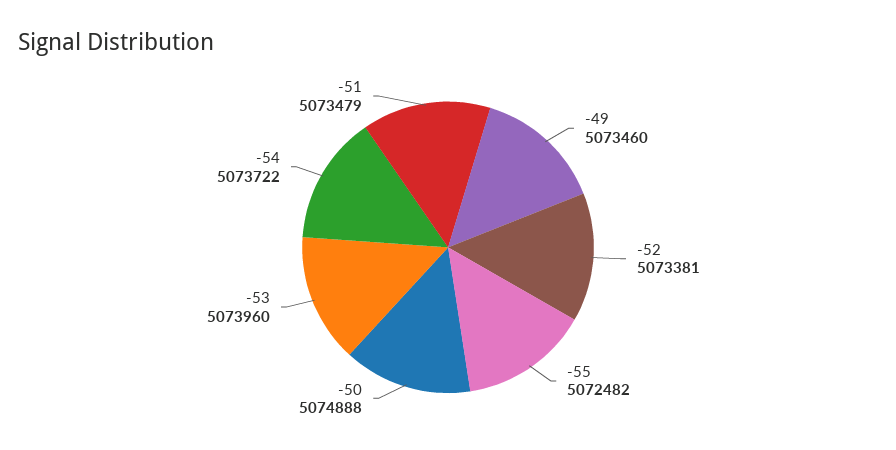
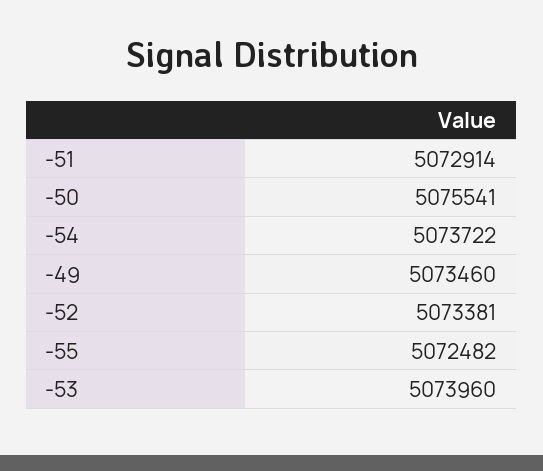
-50: 5074888 -> 5075541
-51: 5073479 -> 5072914

